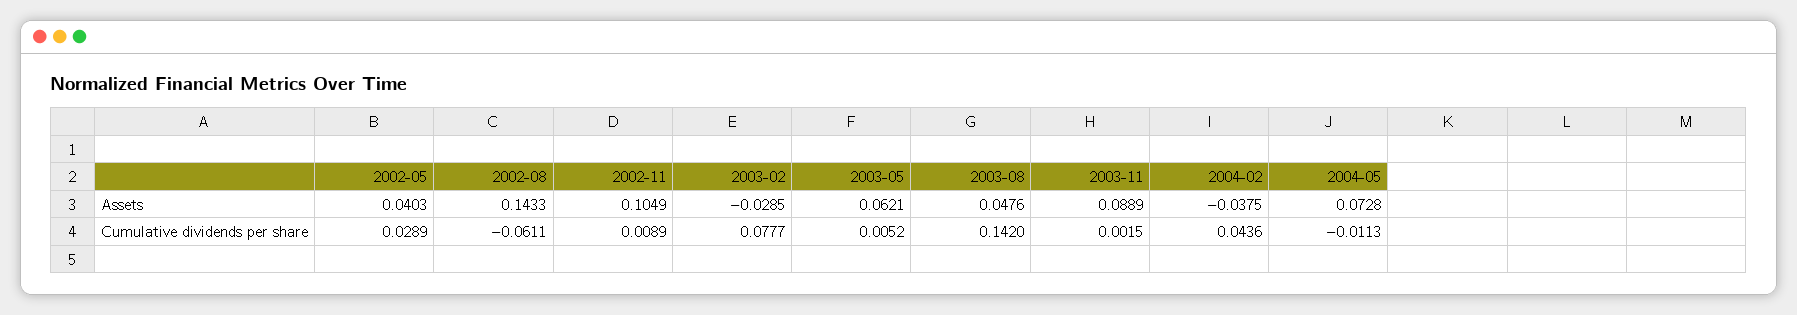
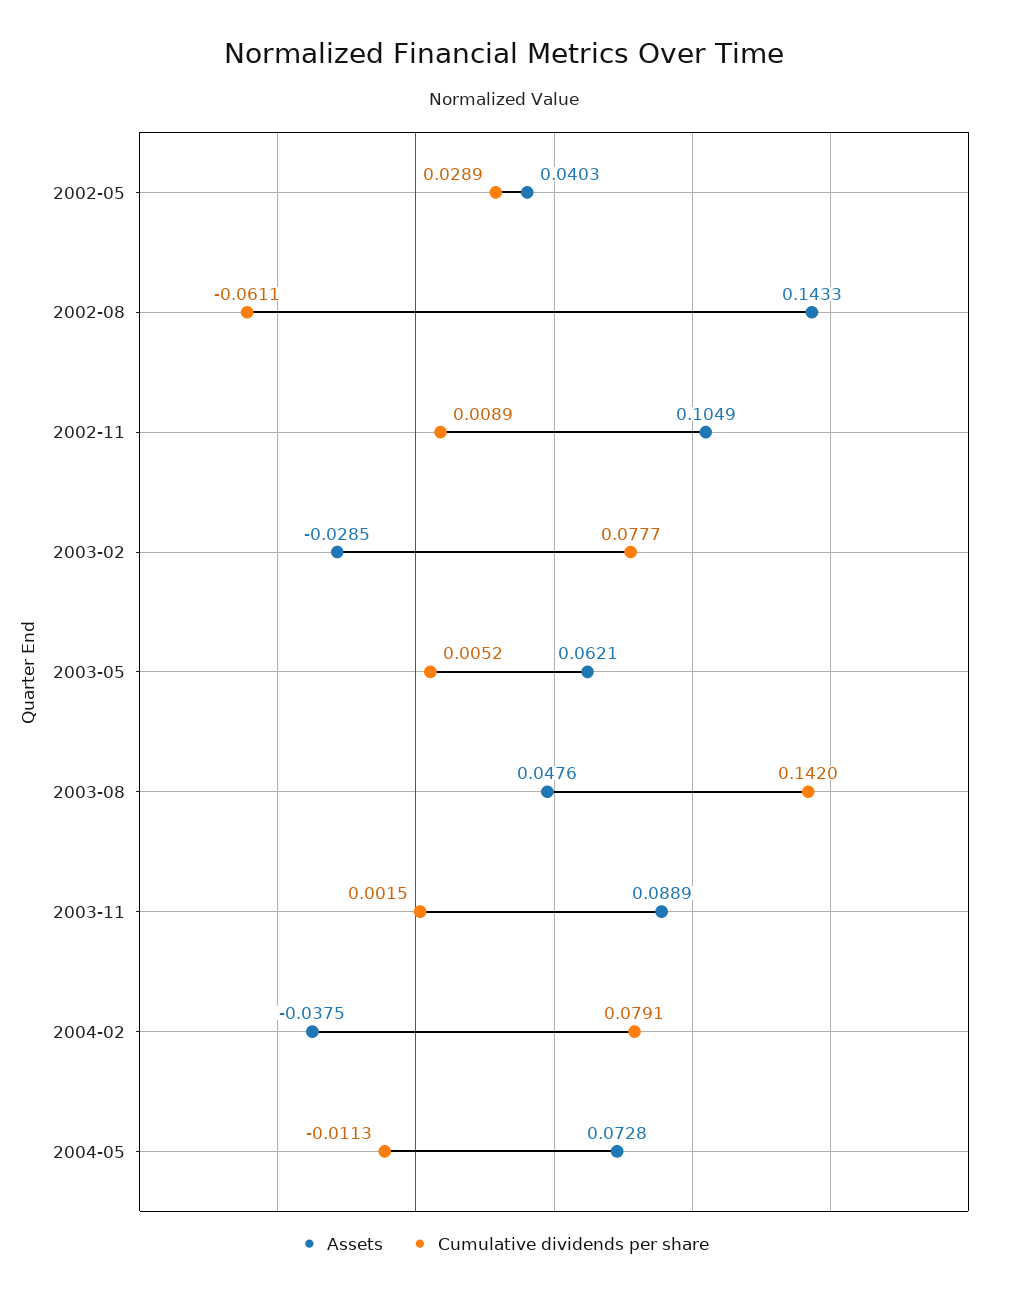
Cumulative dividends per share, 2004-02: 0.0436 -> 0.0791

